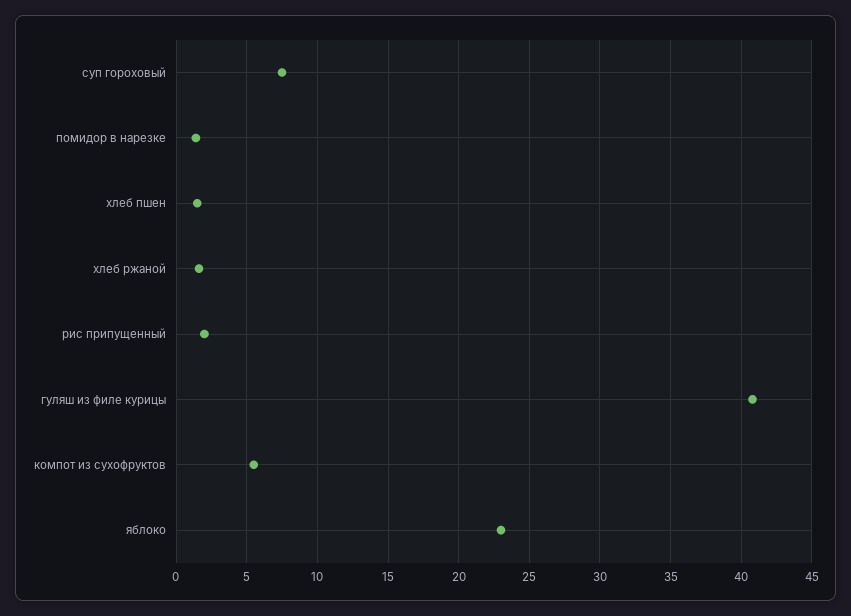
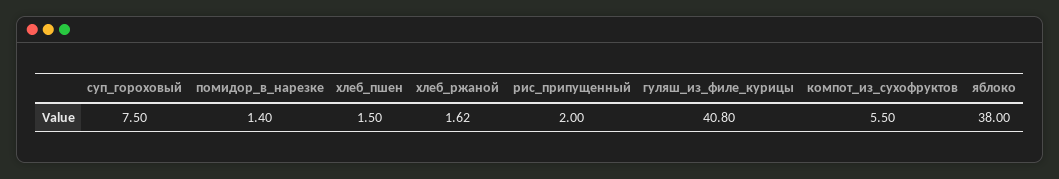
яблоко: 23 -> 38

